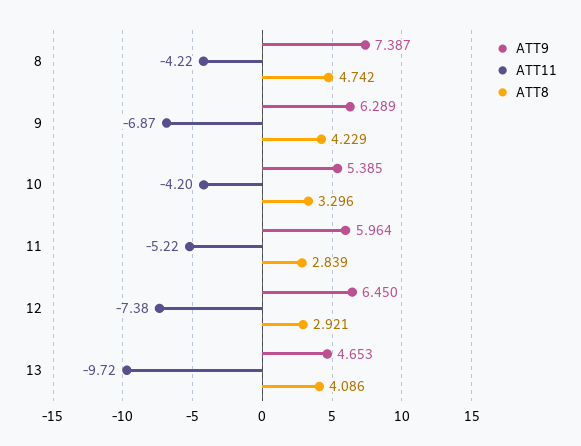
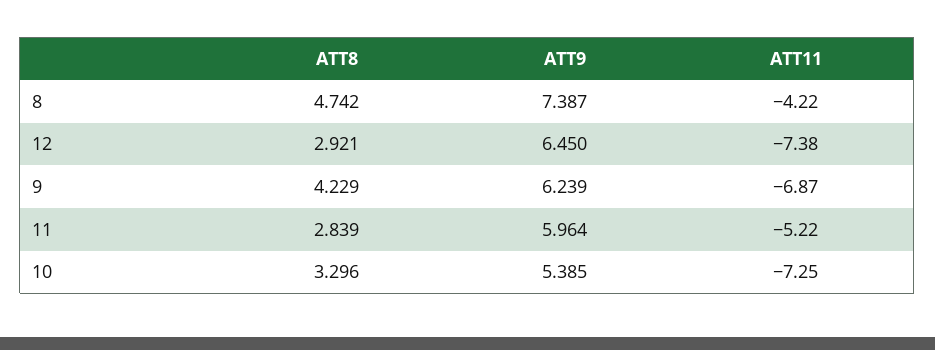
ATT9, 9: 6.289 -> 6.239
ATT11, 10: -4.2 -> -7.25
ATT9, 13: 4.653 -> none
ATT11, 13: -9.72 -> none
ATT8, 13: 4.086 -> none

